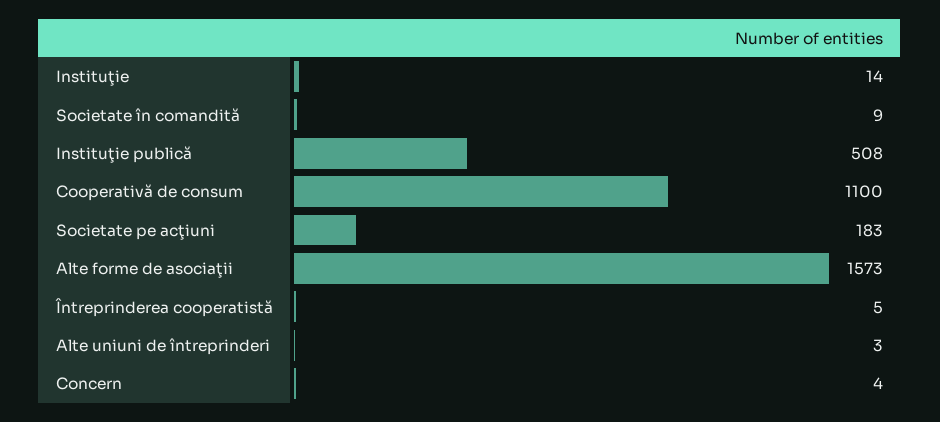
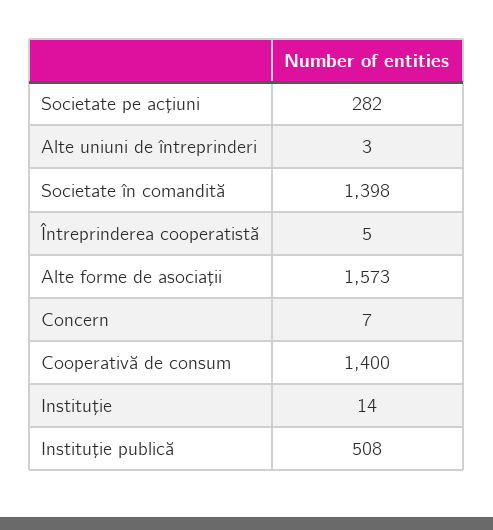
Societate în comandită: 9 -> 1398
Cooperativă de consum: 1100 -> 1400
Societate pe acţiuni: 183 -> 282
Concern: 4 -> 7

